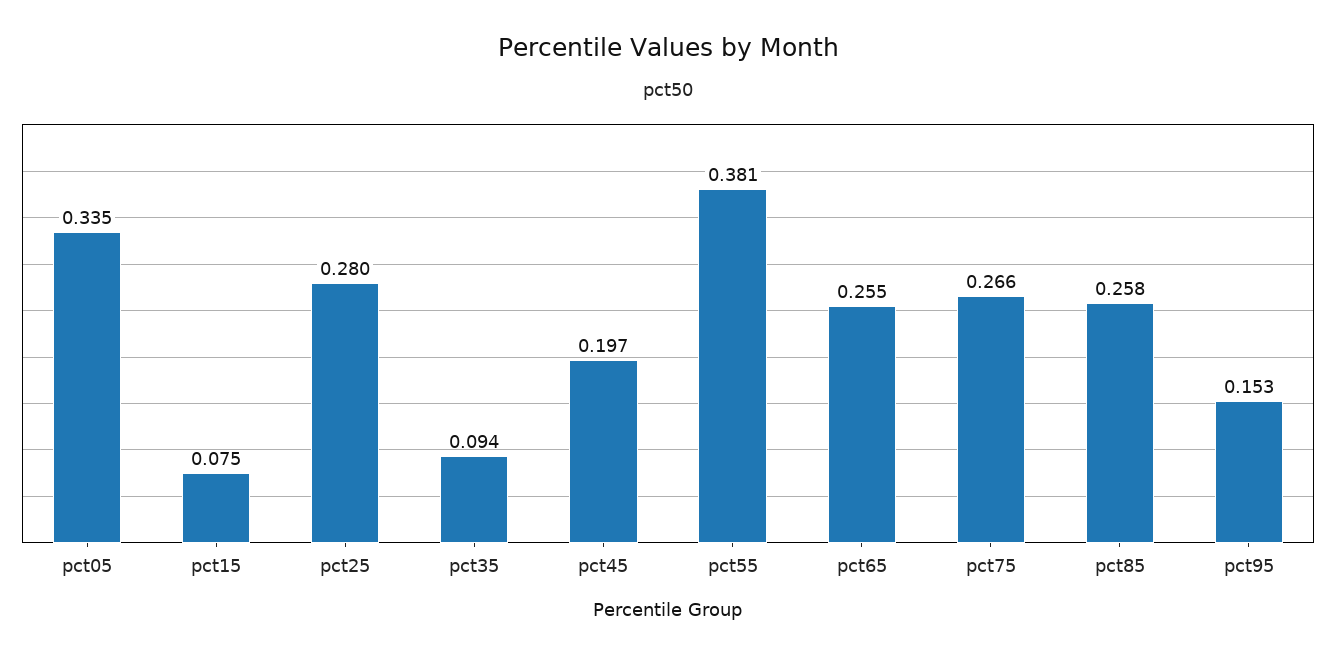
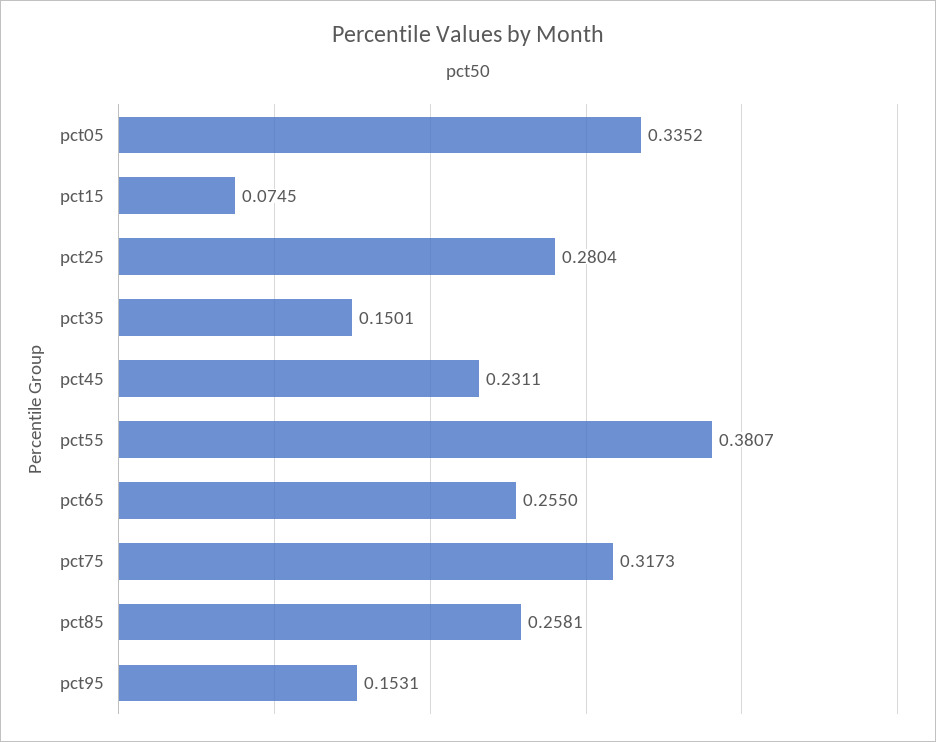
pct35: 0.094 -> 0.1501
pct45: 0.197 -> 0.2311
pct75: 0.266 -> 0.3173

